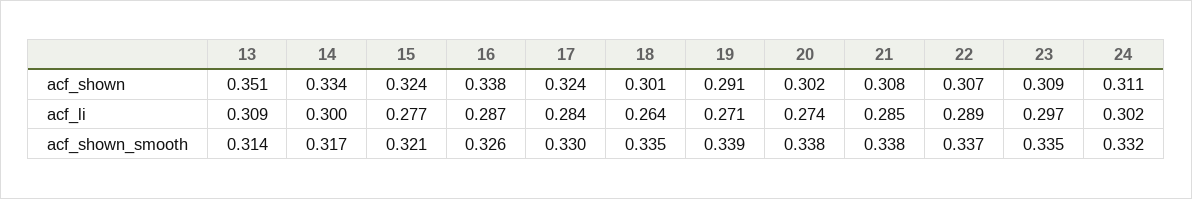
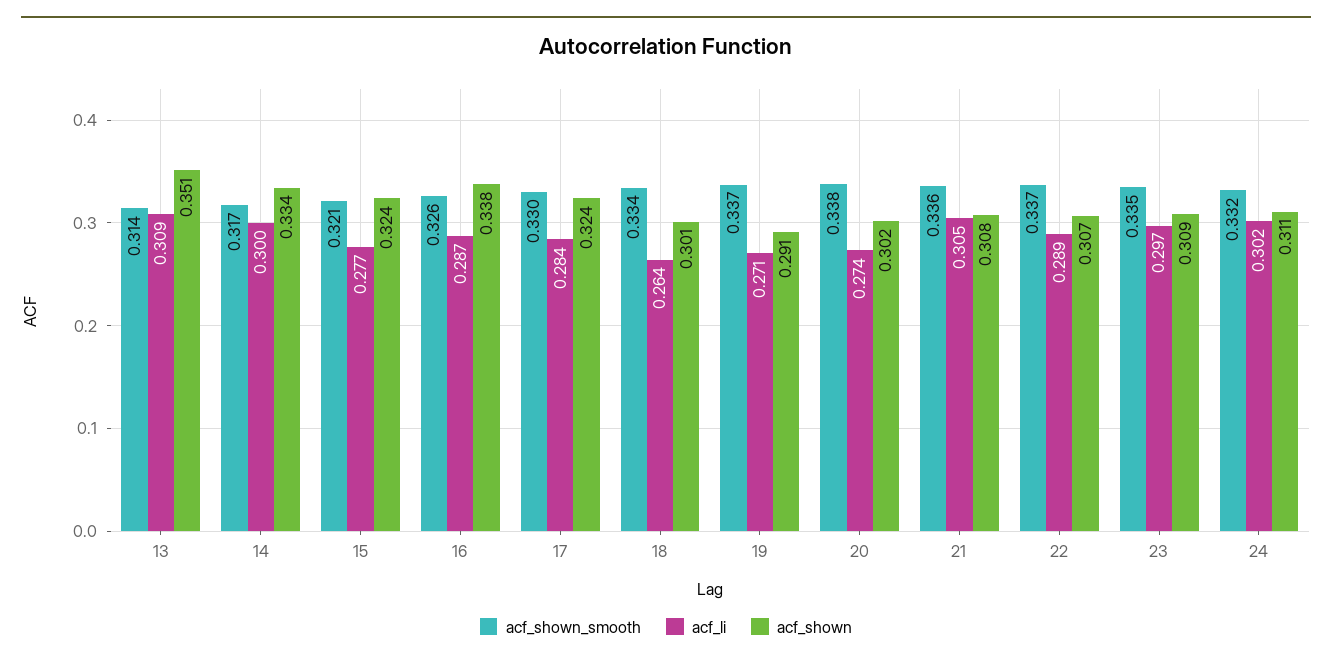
acf_li, 21: 0.285 -> 0.305
acf_shown_smooth, 18: 0.335 -> 0.334
acf_shown_smooth, 19: 0.339 -> 0.337
acf_shown_smooth, 21: 0.338 -> 0.336

